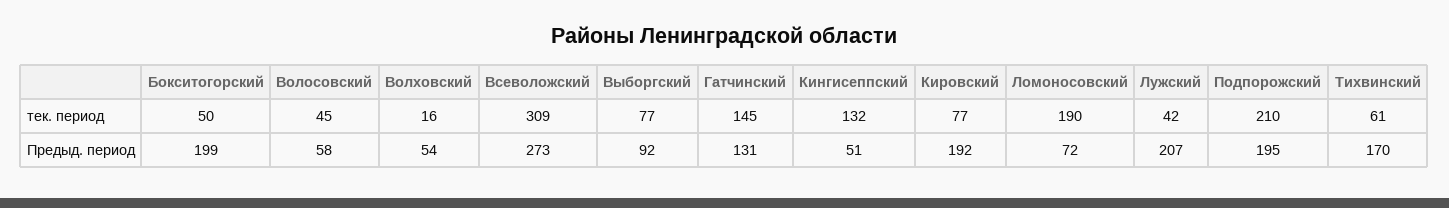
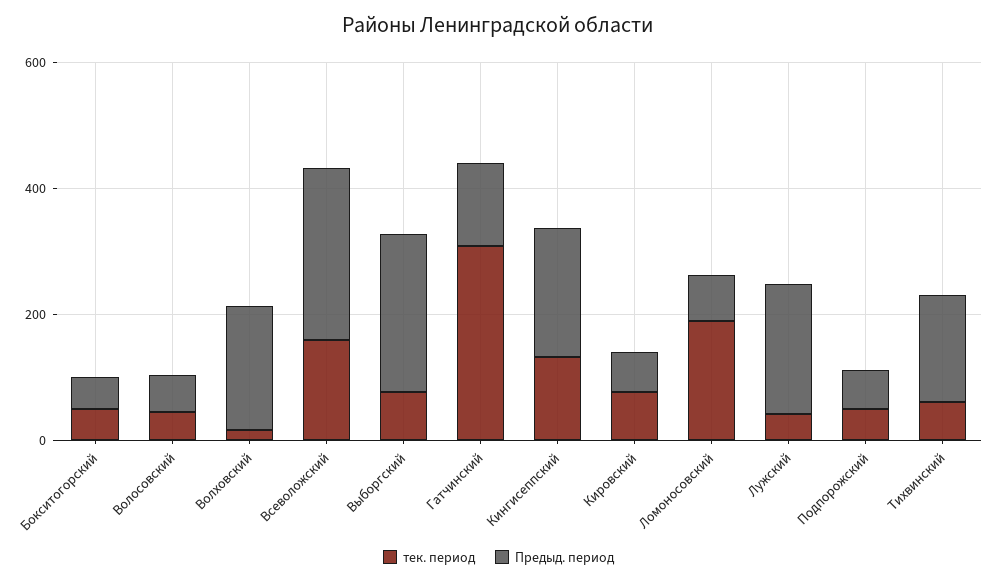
тек. период, Всеволожский: 309 -> 150
тек. период, Гатчинский: 145 -> 300
тек. период, Подпорожский: 210 -> 50
Предыд. период, Бокситогорский: 199 -> 50
Предыд. период, Волховский: 54 -> 200
Предыд. период, Выборгский: 92 -> 250
Предыд. период, Кингисеппский: 51 -> 200
Предыд. период, Кировский: 192 -> 50
Предыд. период, Подпорожский: 195 -> 50

